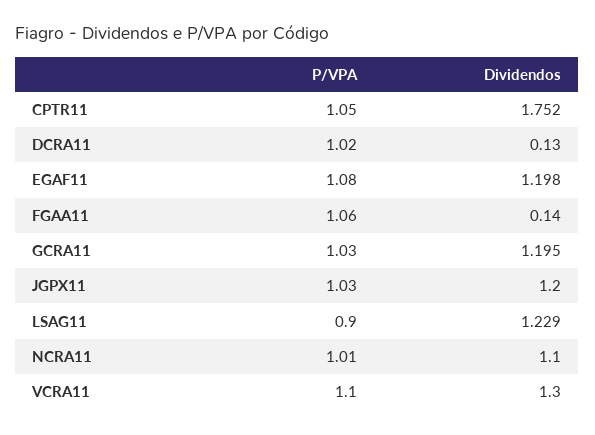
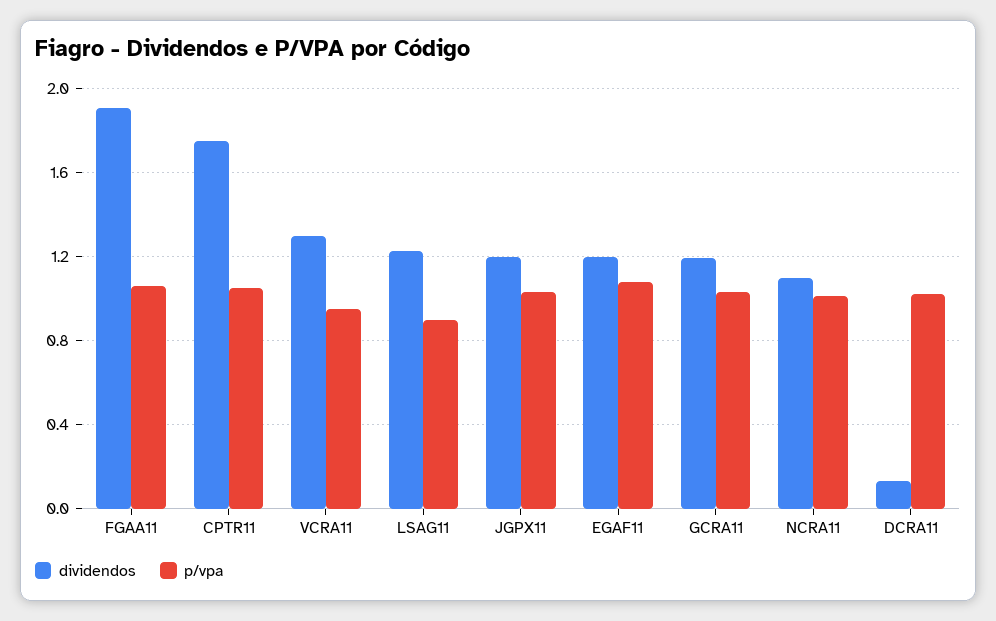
Dividendos, FGAA11: 0.14 -> 1.9
P/VPA, VCRA11: 1.1 -> 0.95

